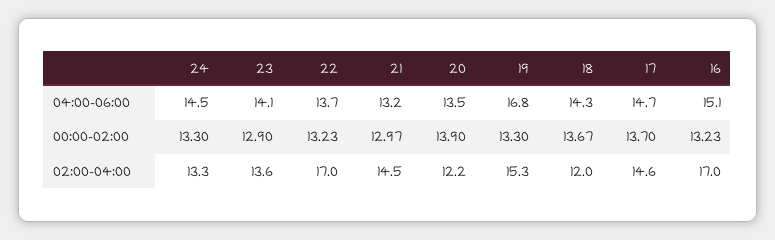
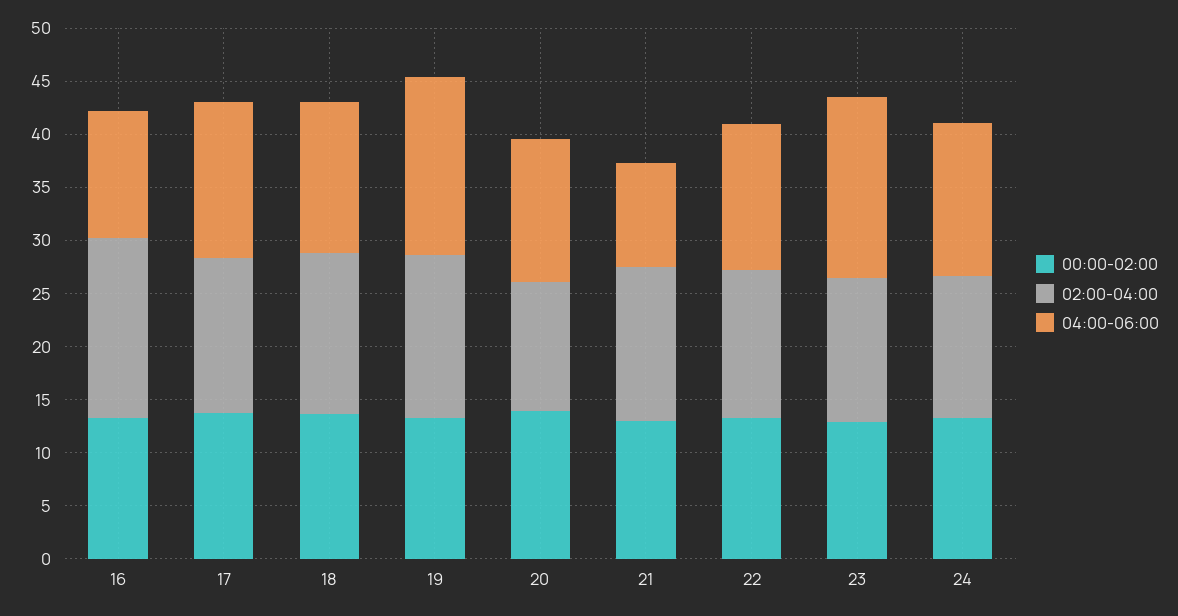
04:00-06:00, 23: 14.1 -> 17
04:00-06:00, 21: 13.2 -> 10
04:00-06:00, 16: 15.1 -> 12
02:00-04:00, 22: 17 -> 14
02:00-04:00, 18: 12 -> 15

